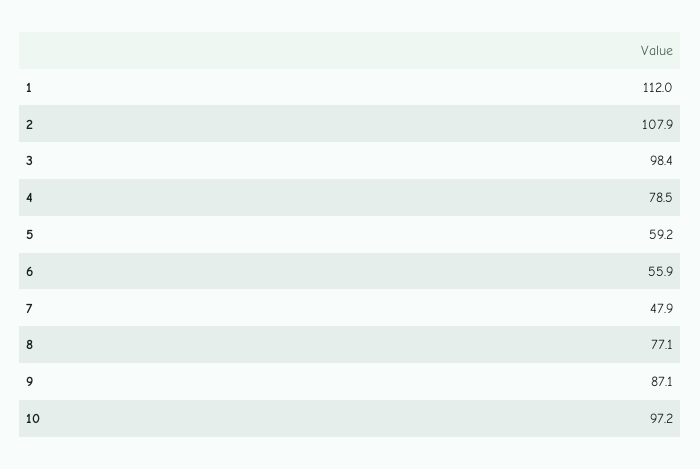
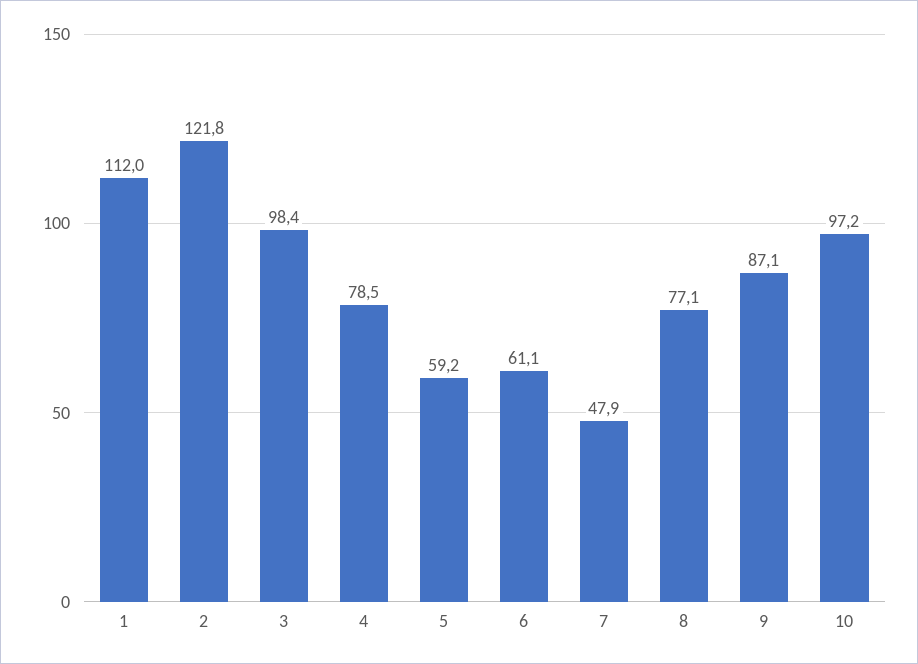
2: 107.9 -> 121.8
6: 55.9 -> 61.1

